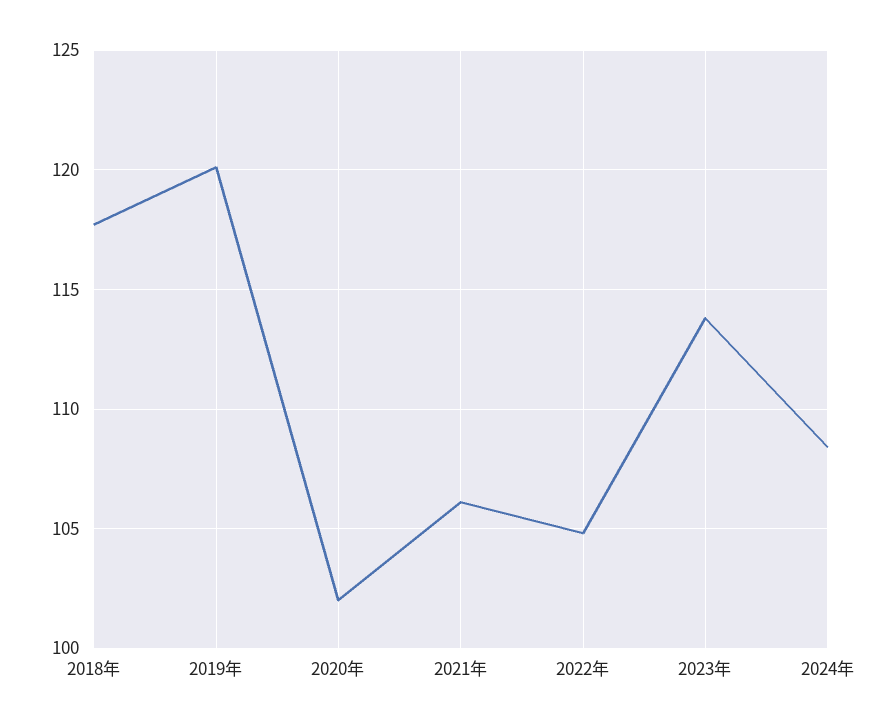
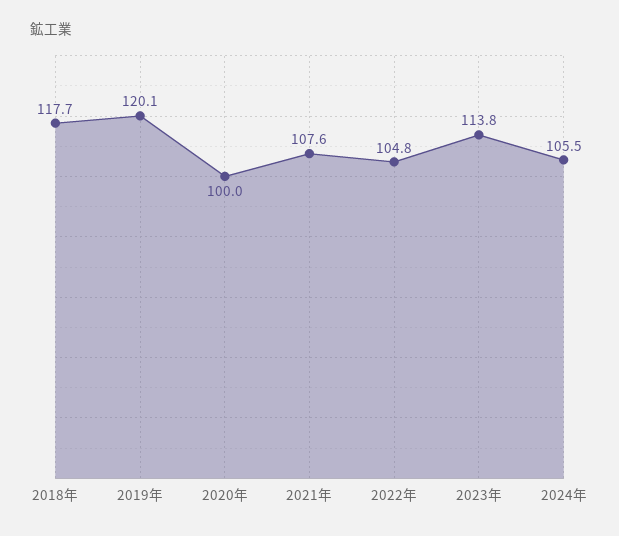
2020年: 102 -> 100
2021年: 106 -> 107.6
2024年: 108.5 -> 105.5

